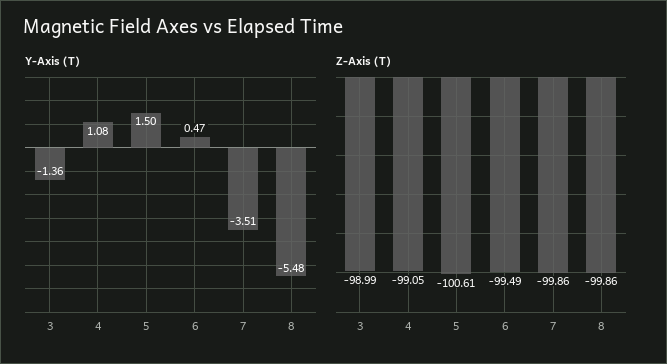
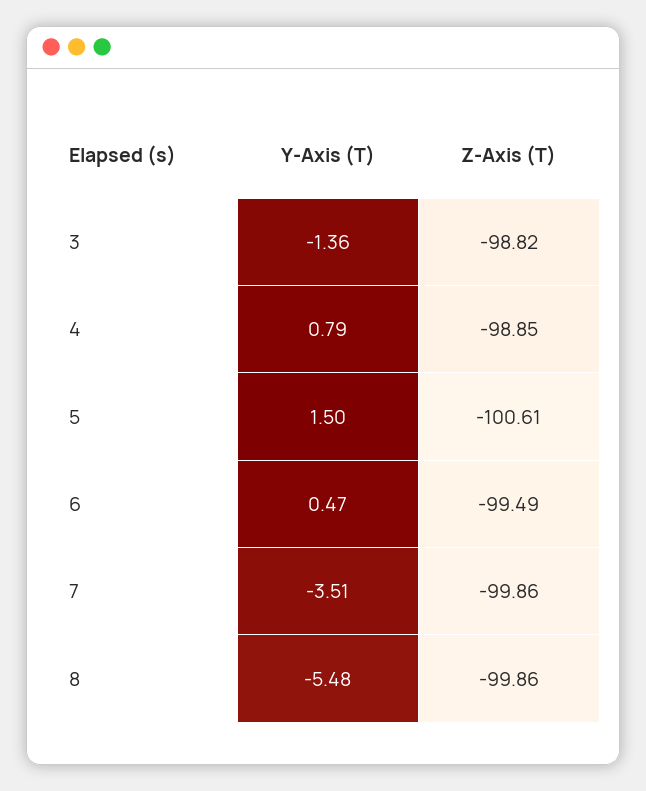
Y-Axis (T), 4: 1.08 -> 0.79
Z-Axis (T), 3: -98.99 -> -98.82
Z-Axis (T), 4: -99.05 -> -98.85

